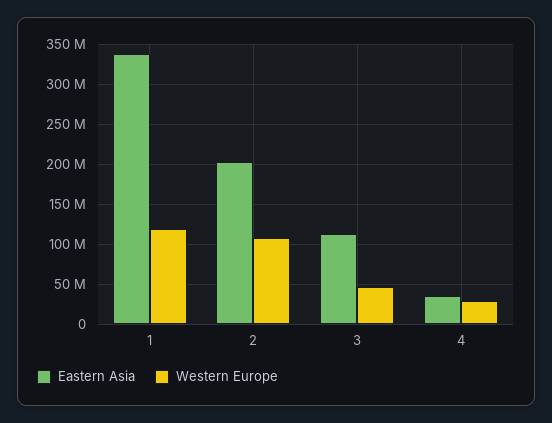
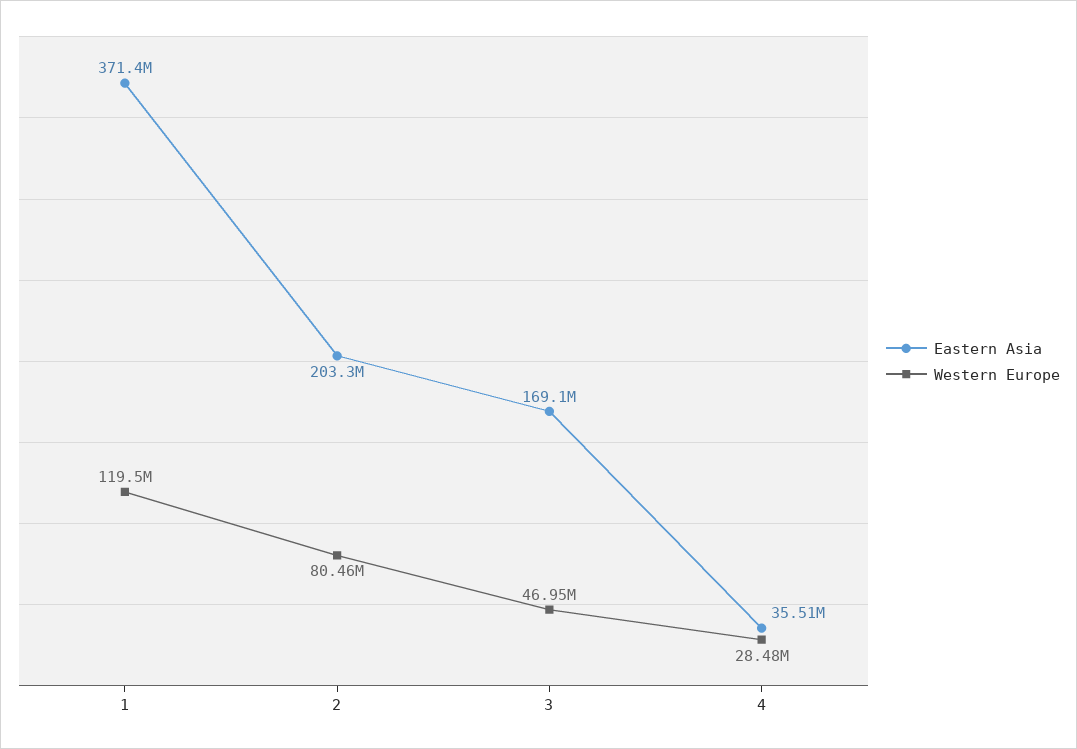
Eastern Asia, 1: 340000000 -> 371400000
Western Europe, 2: 110000000 -> 80460000
Eastern Asia, 3: 110000000 -> 169100000

